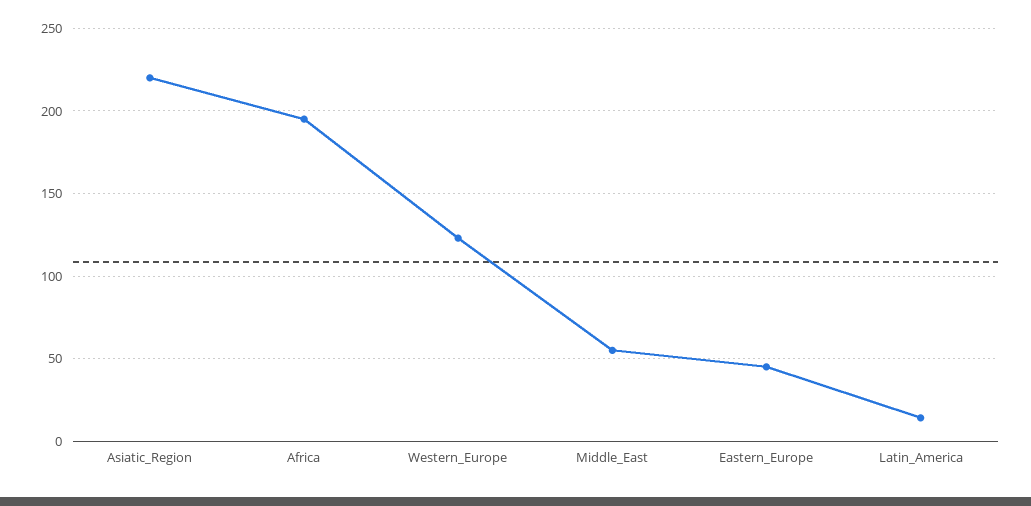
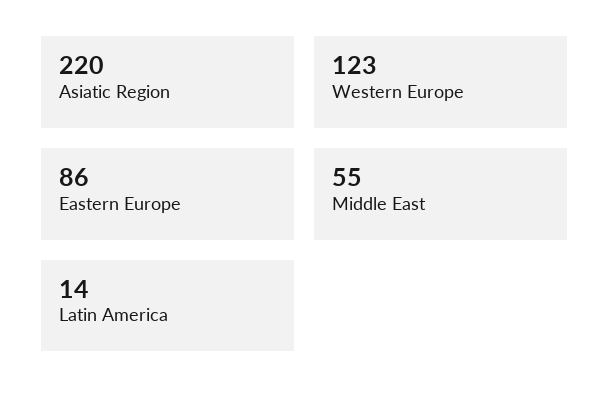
Africa: 195 -> none
Eastern_Europe: 45 -> 86

